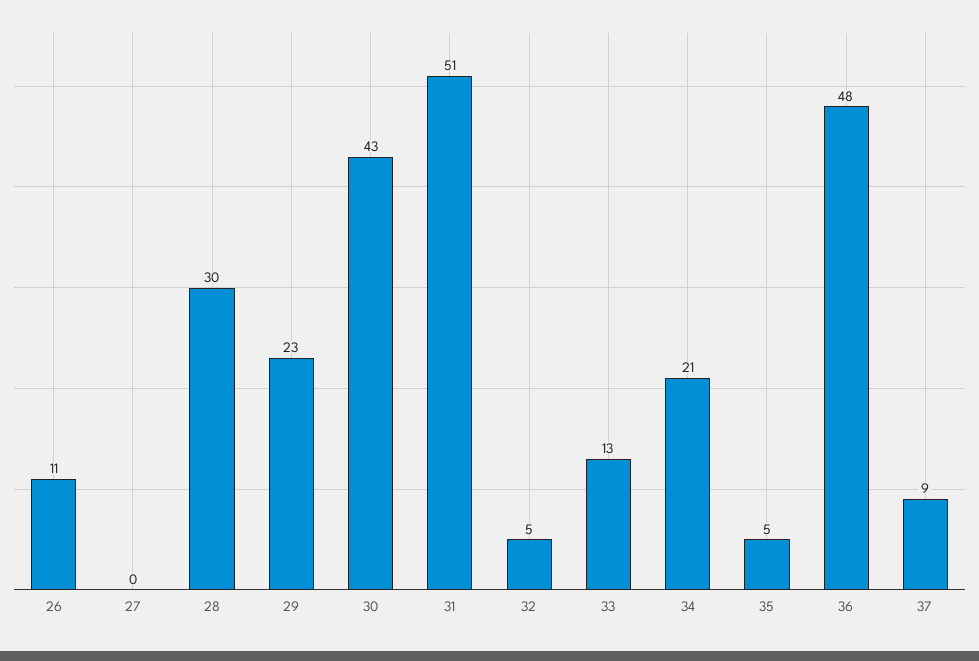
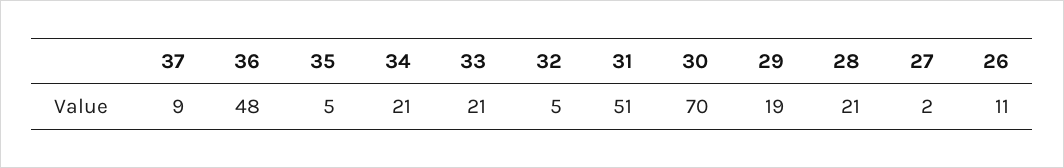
27: 0 -> 2
28: 30 -> 21
29: 23 -> 19
30: 43 -> 70
33: 13 -> 21

